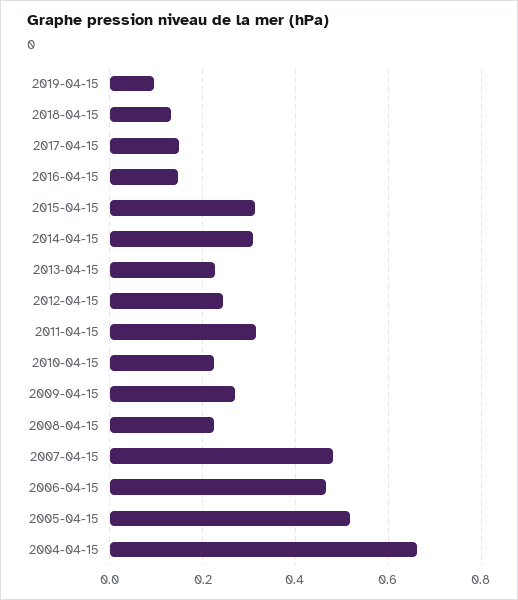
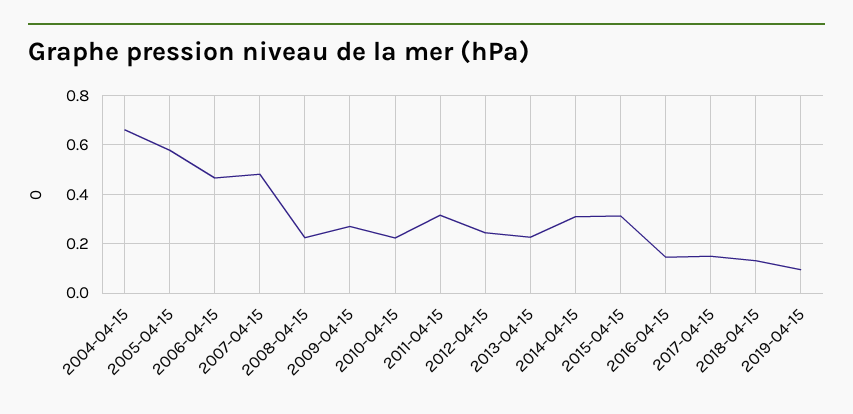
2005-04-15: 0.52 -> 0.575

